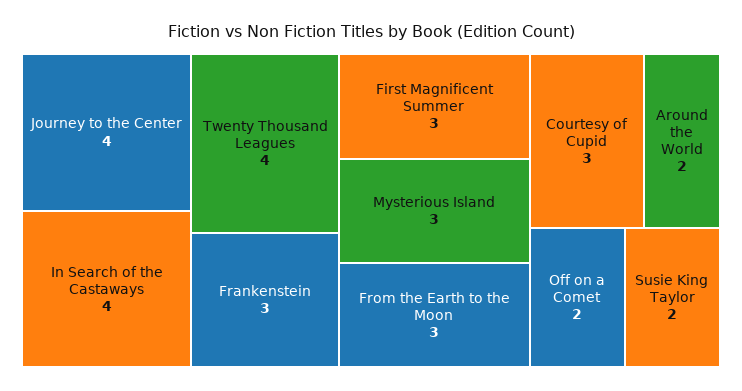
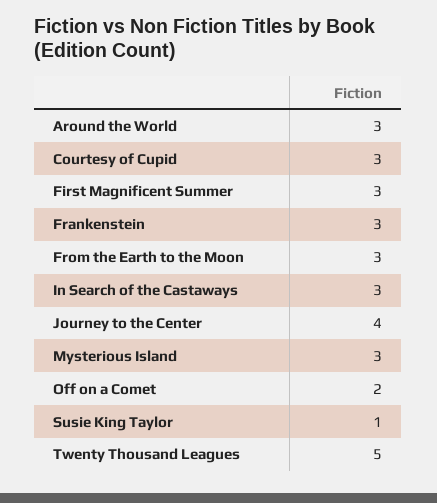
In Search of the Castaways: 4 -> 3
Twenty Thousand Leagues: 4 -> 5
Around the World: 2 -> 3
Susie King Taylor: 2 -> 1

